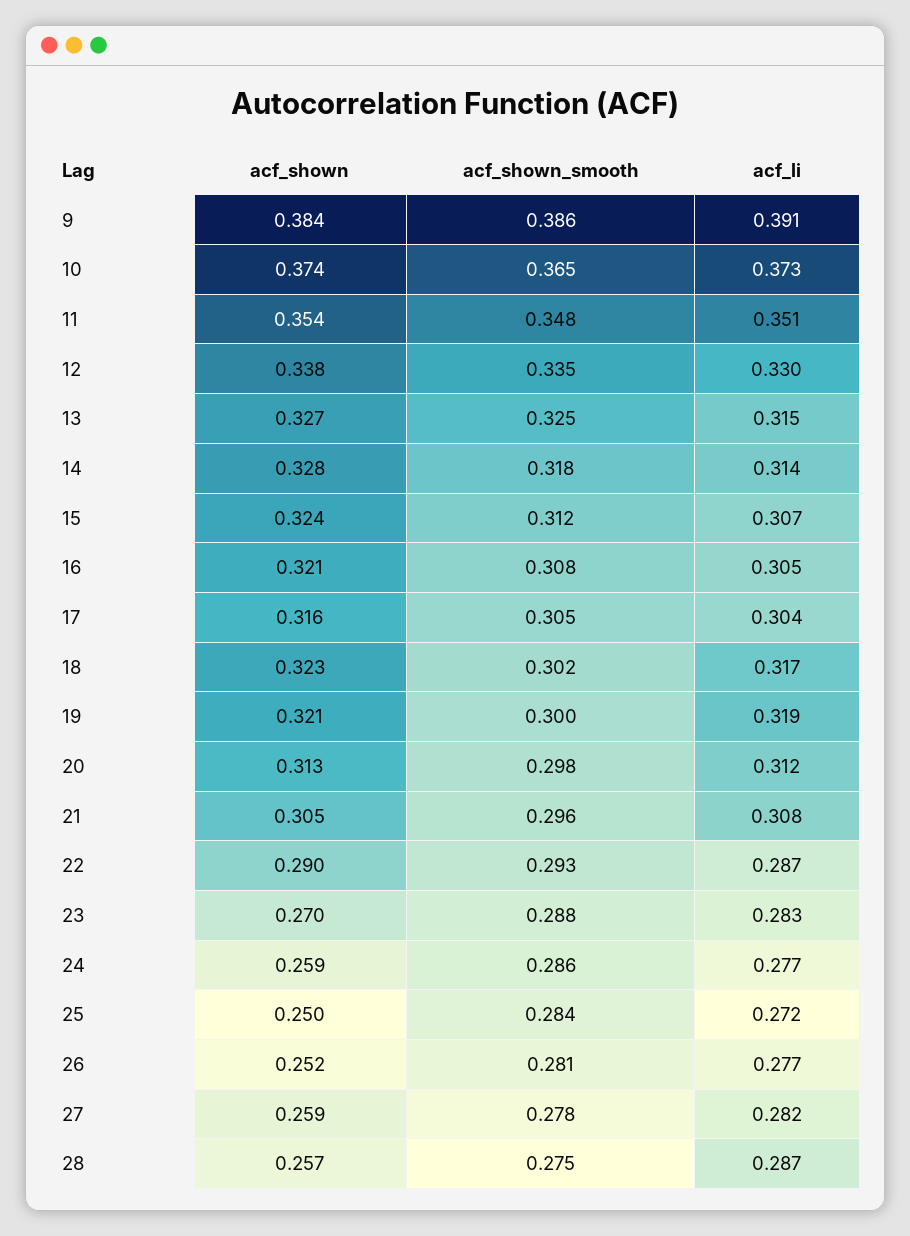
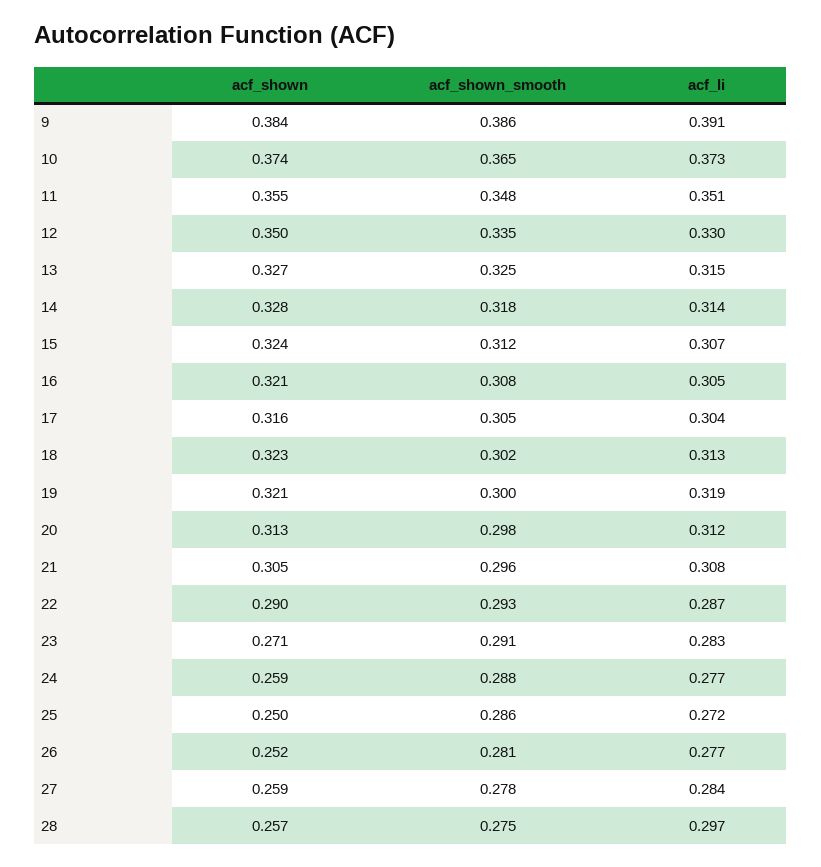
acf_shown, 11: 0.354 -> 0.355
acf_shown, 12: 0.338 -> 0.35
acf_li, 18: 0.317 -> 0.313
acf_shown, 23: 0.27 -> 0.271
acf_shown_smooth, 23: 0.288 -> 0.291
acf_shown_smooth, 24: 0.286 -> 0.288
acf_shown_smooth, 25: 0.284 -> 0.286
acf_li, 27: 0.282 -> 0.284
acf_li, 28: 0.287 -> 0.297

